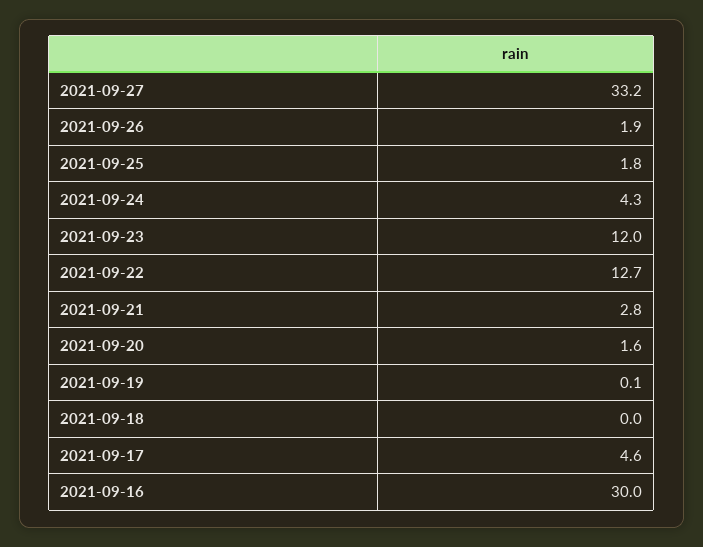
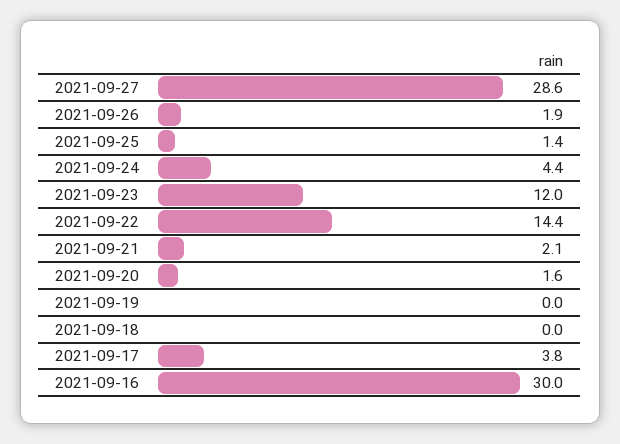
2021-09-27: 33.2 -> 28.6
2021-09-25: 1.8 -> 1.4
2021-09-24: 4.3 -> 4.4
2021-09-22: 12.7 -> 14.4
2021-09-21: 2.8 -> 2.1
2021-09-19: 0.1 -> 0
2021-09-17: 4.6 -> 3.8

